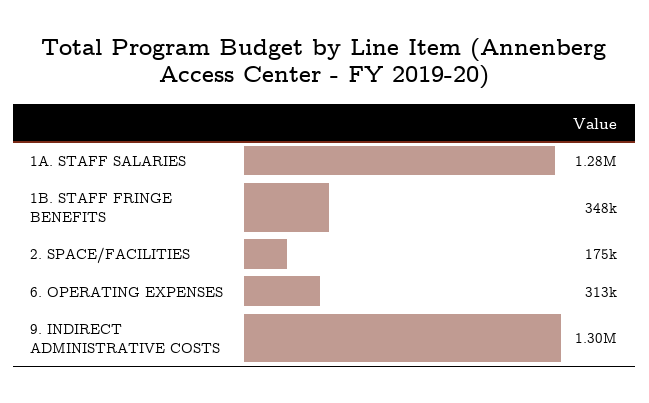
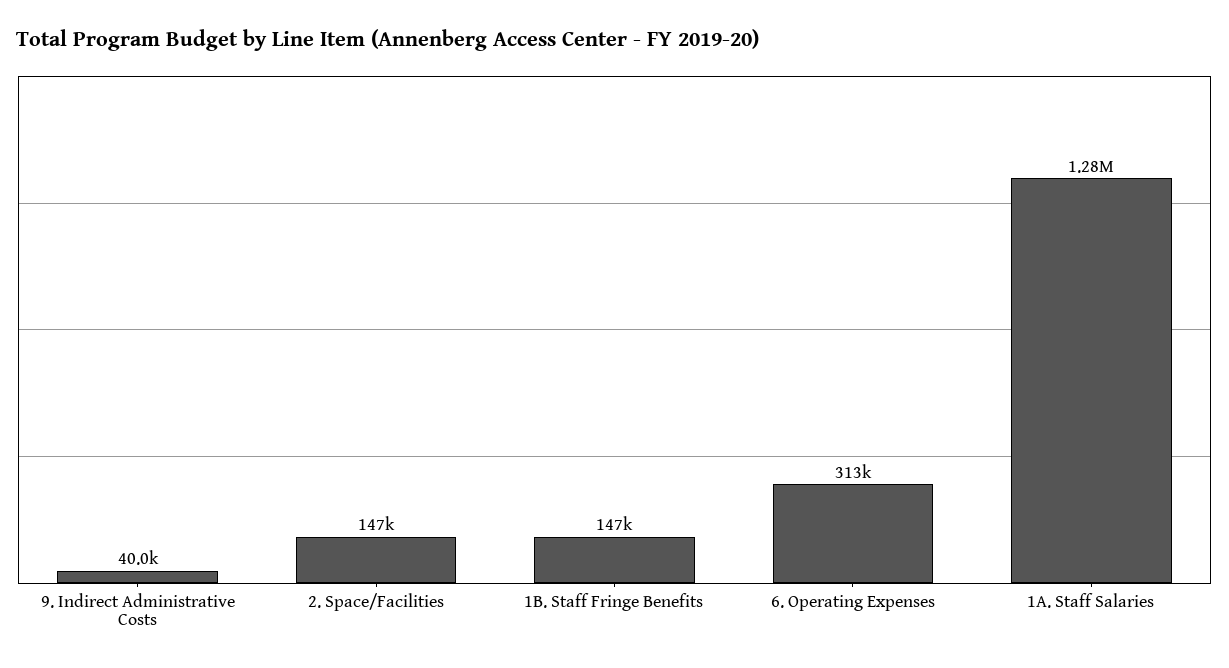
1B. STAFF FRINGE BENEFITS: 348000 -> 147000
2. SPACE/FACILITIES: 175000 -> 147000
9. INDIRECT ADMINISTRATIVE COSTS: 1300000 -> 40000

